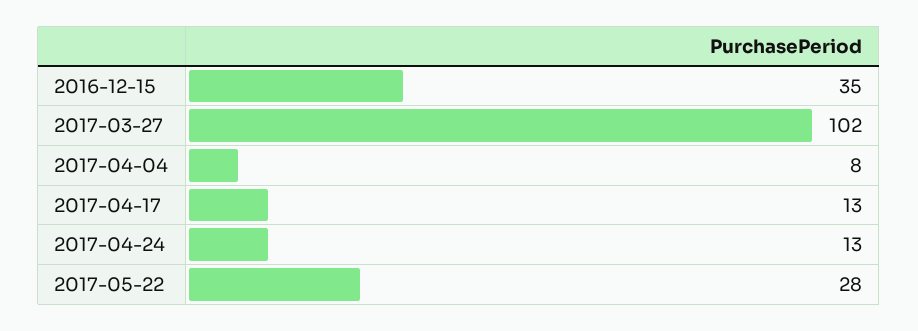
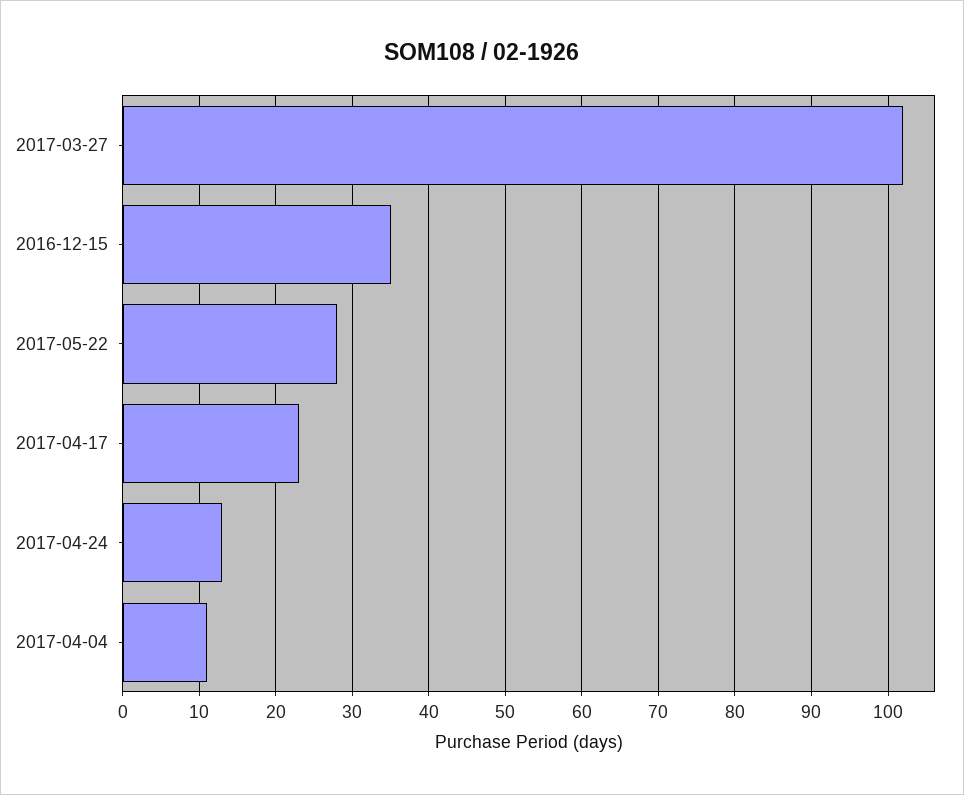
2017-04-04: 8 -> 11
2017-04-17: 13 -> 23

